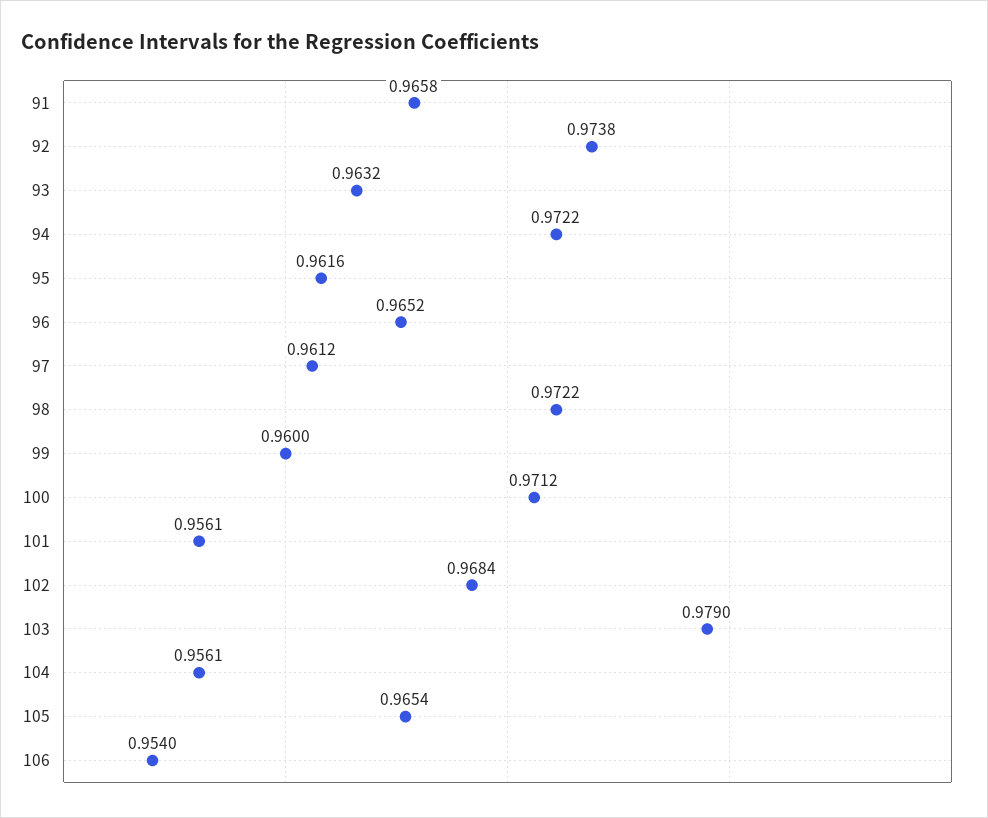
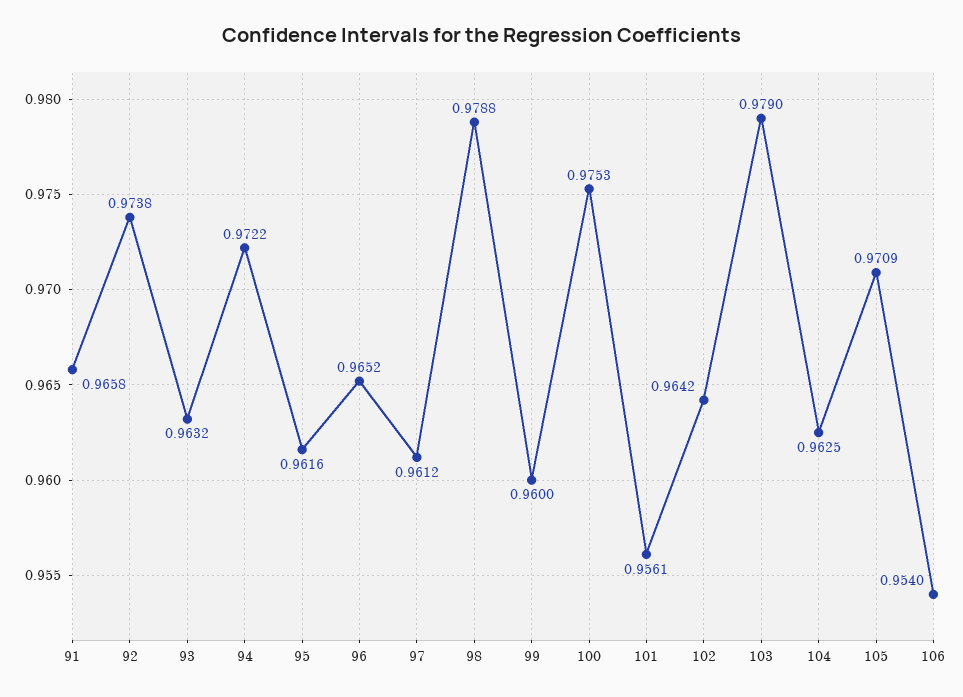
98: 0.9722 -> 0.9788
100: 0.9712 -> 0.9753
102: 0.9684 -> 0.9642
104: 0.9561 -> 0.9625
105: 0.9654 -> 0.9709

